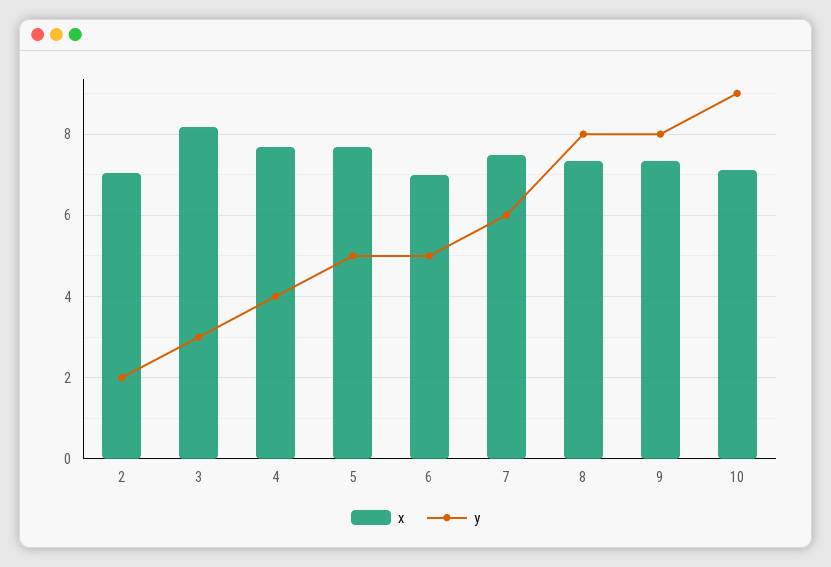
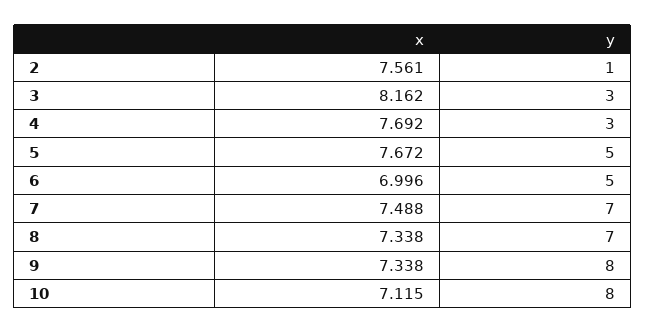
x, 2: 7 -> 7.561
y, 2: 2 -> 1
y, 4: 4 -> 3
y, 7: 6 -> 7
y, 8: 8 -> 7
y, 10: 9 -> 8

